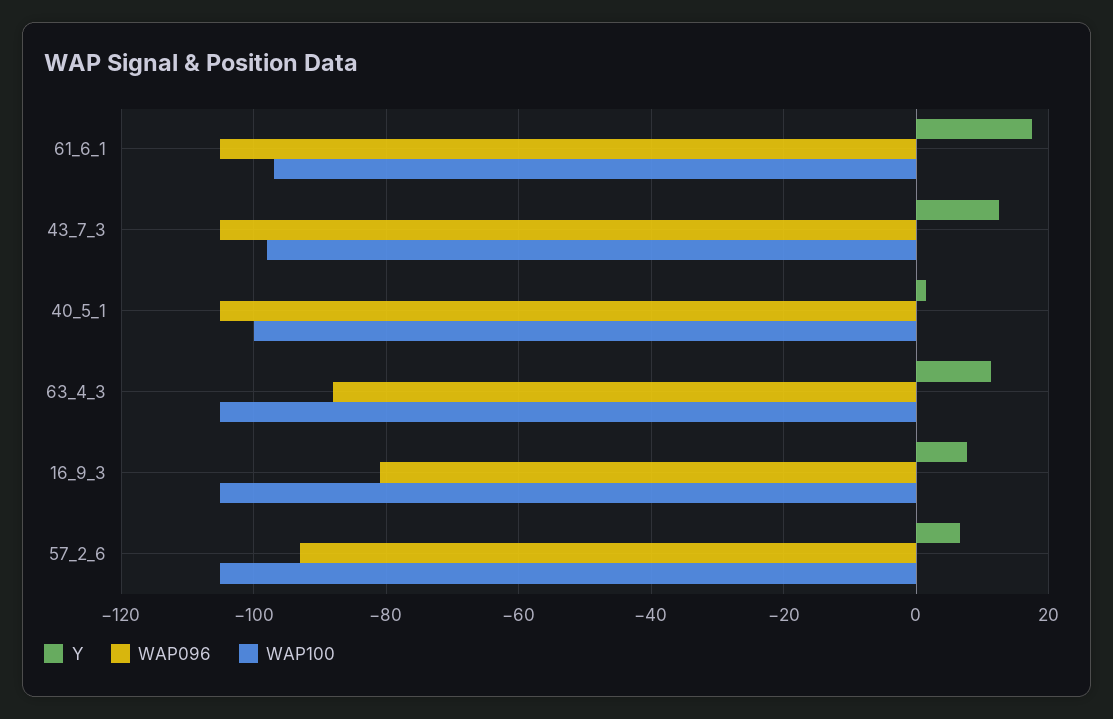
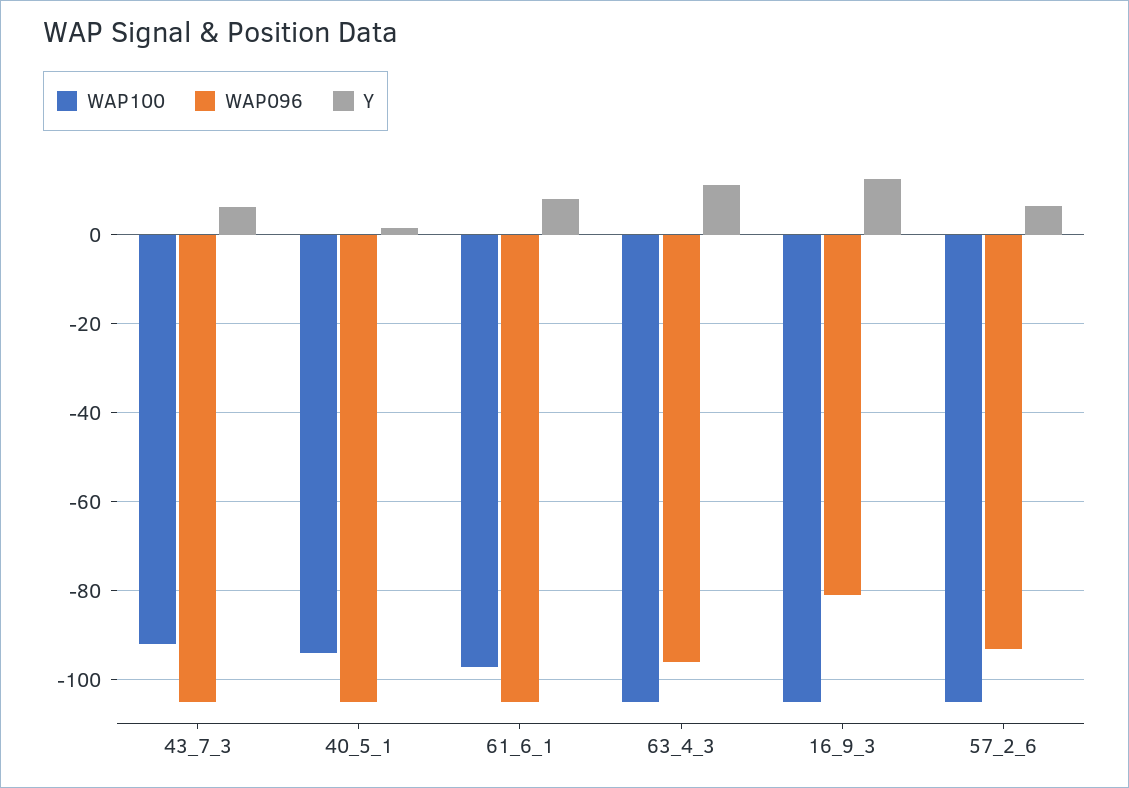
Y, 61_6_1: 18 -> 8
Y, 43_7_3: 12 -> 6
WAP100, 43_7_3: -98 -> -92
WAP100, 40_5_1: -100 -> -94
WAP096, 63_4_3: -88 -> -96
Y, 16_9_3: 8 -> 12

